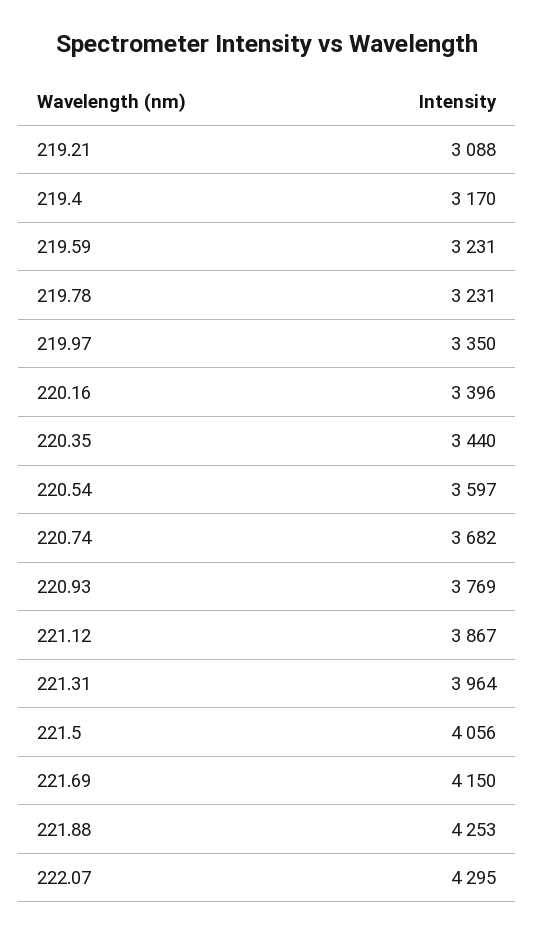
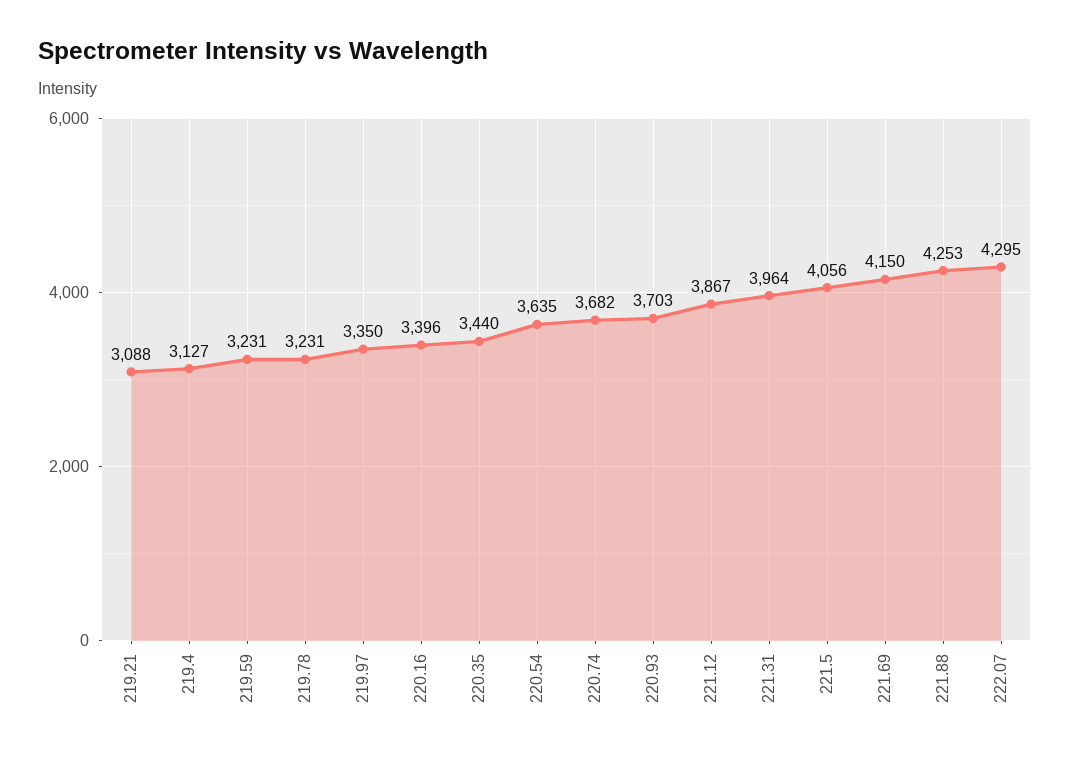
219.4: 3170 -> 3127
220.54: 3597 -> 3635
220.93: 3769 -> 3703

